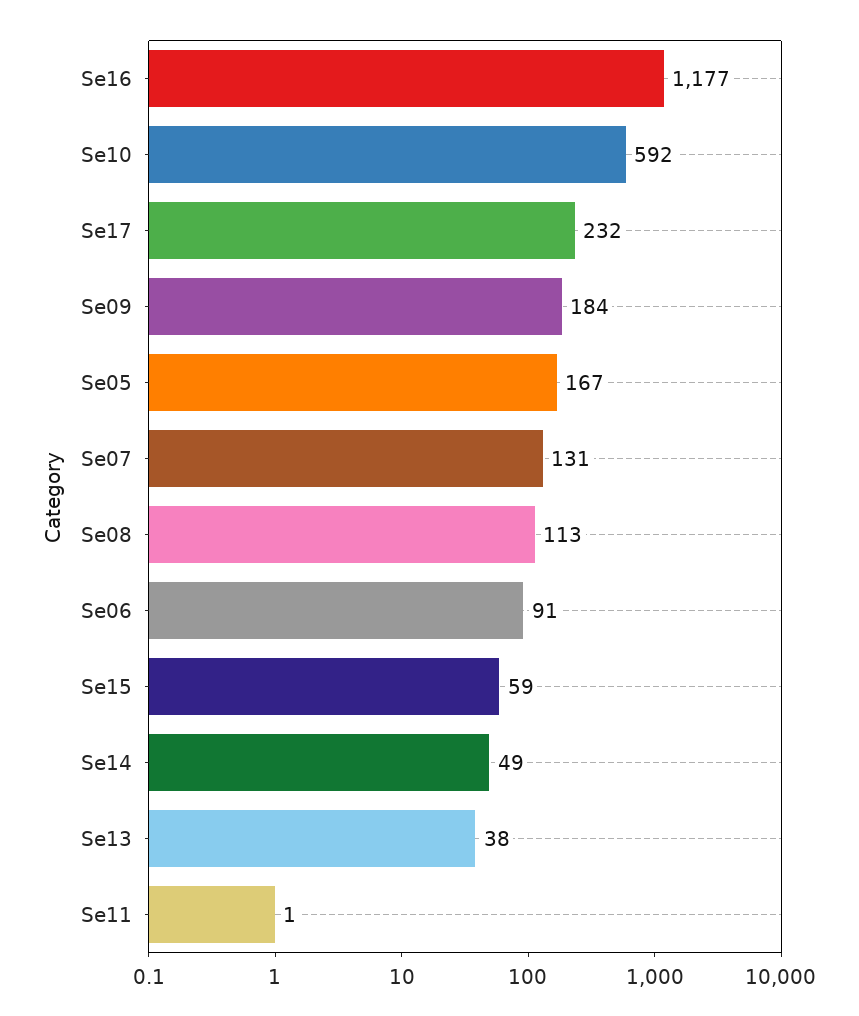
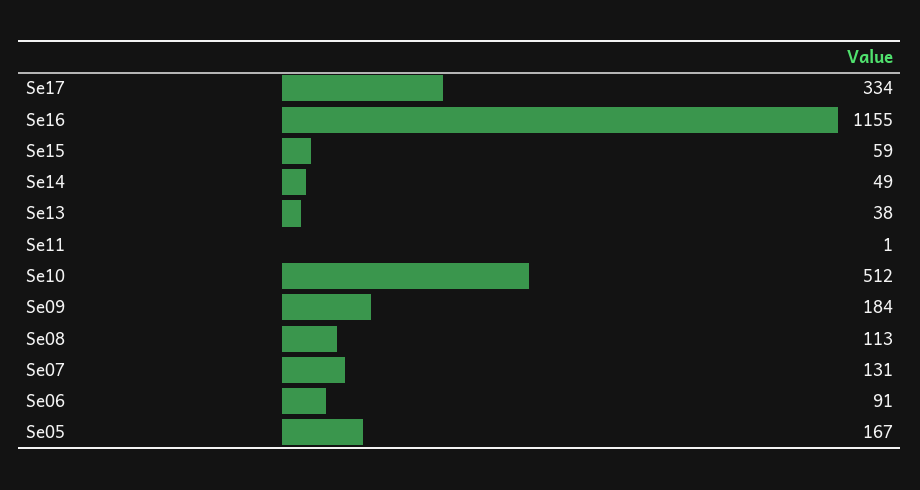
Se16: 1177 -> 1155
Se10: 592 -> 512
Se17: 232 -> 334

